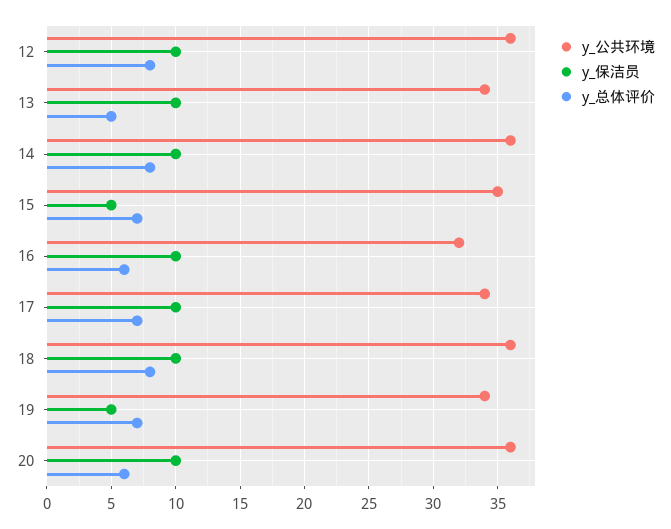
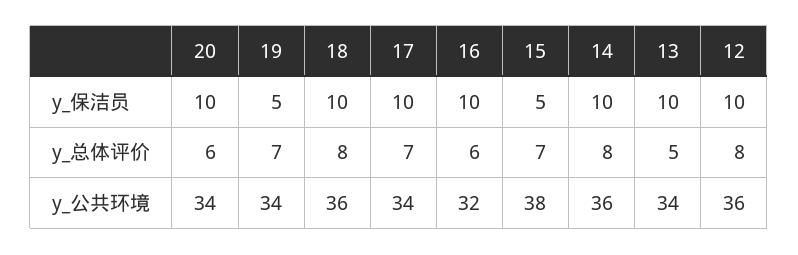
y_公共环境, 15: 35 -> 38
y_公共环境, 20: 36 -> 34

